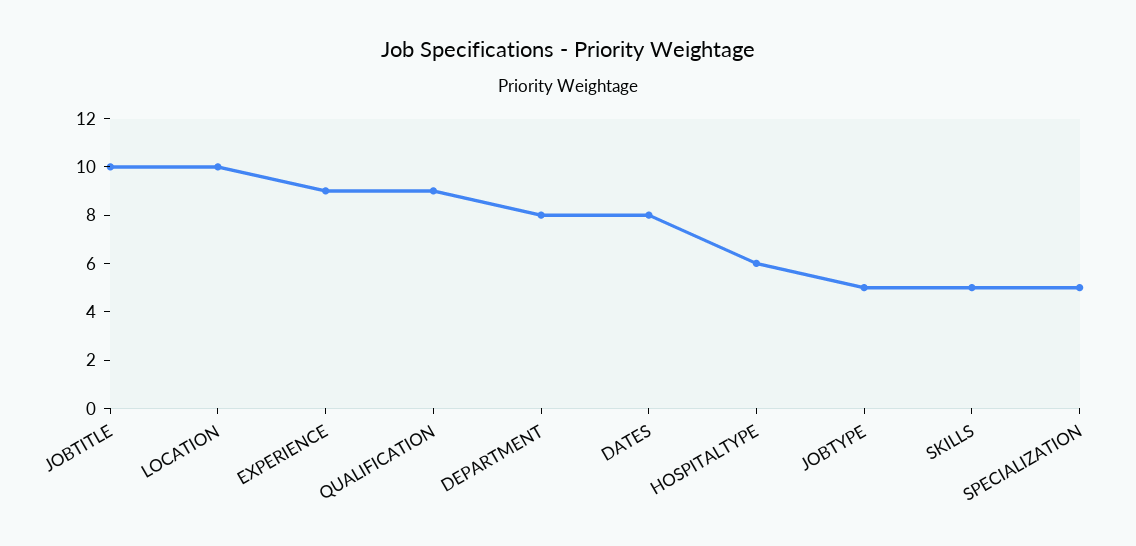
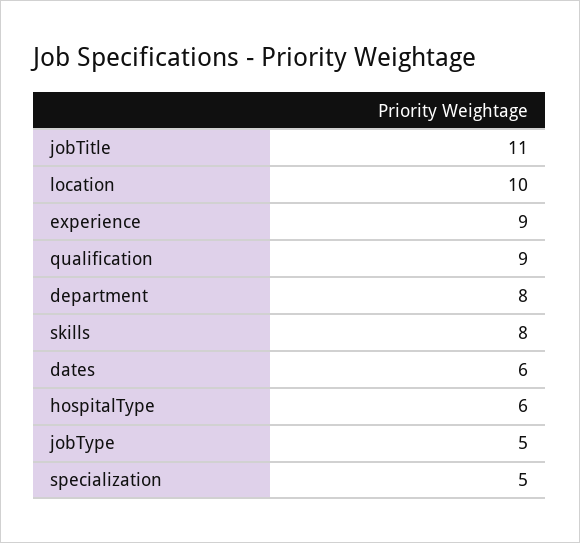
JOBTITLE: 10 -> 11
DATES: 8 -> 6
SKILLS: 5 -> 8

